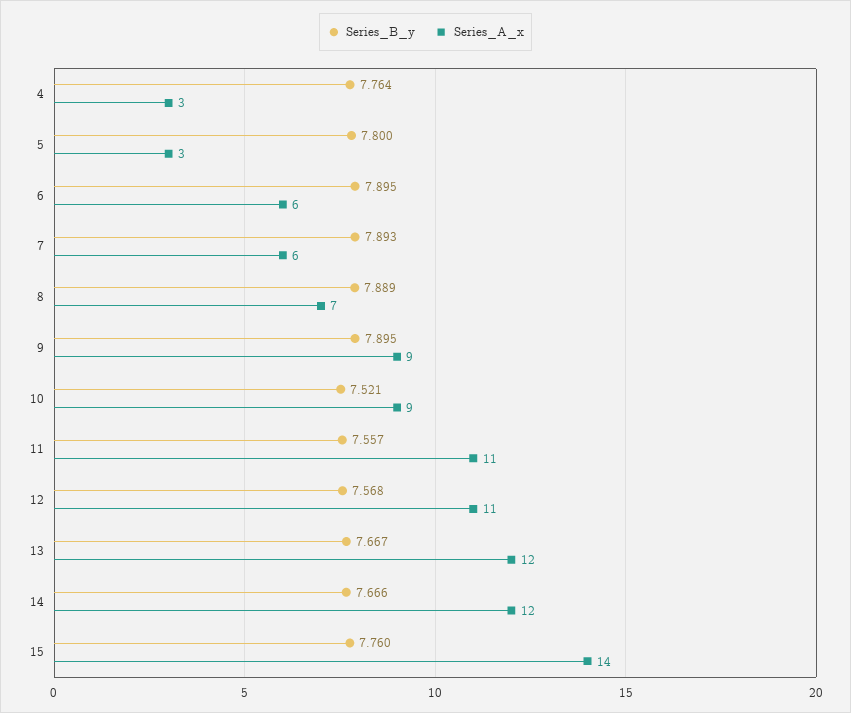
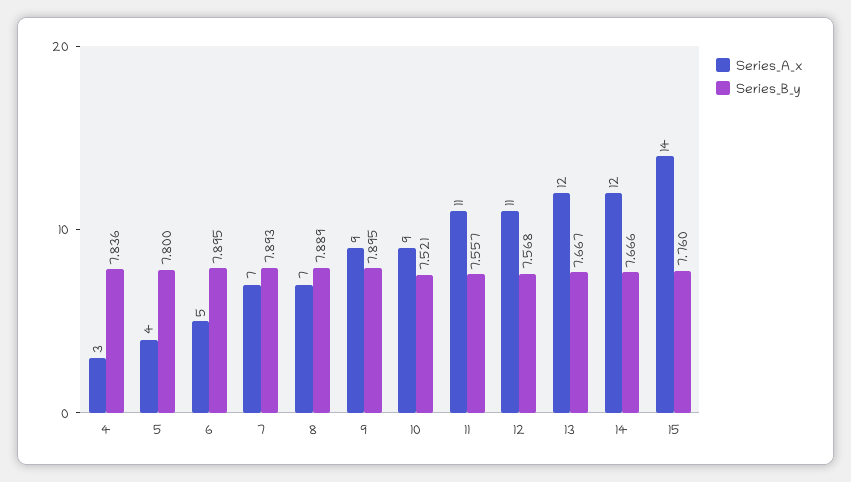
Series_B_y, 4: 7.764 -> 7.836
Series_A_x, 5: 3 -> 4
Series_A_x, 6: 6 -> 5
Series_A_x, 7: 6 -> 7

